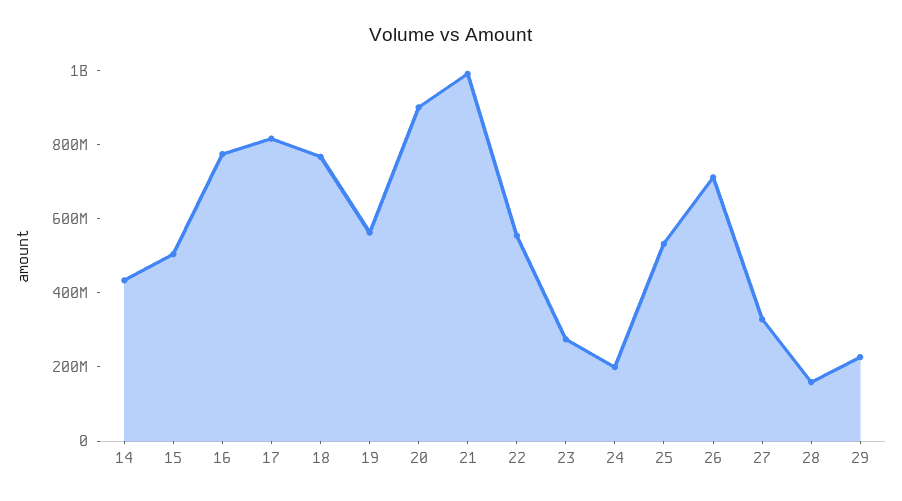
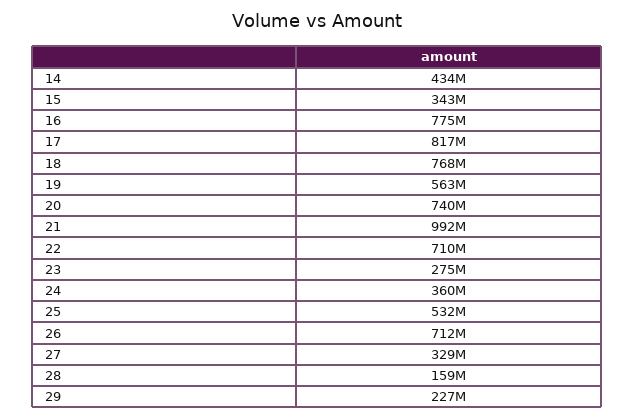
15: 500000000 -> 343000000
20: 900000000 -> 740000000
22: 550000000 -> 710000000
24: 200000000 -> 360000000

